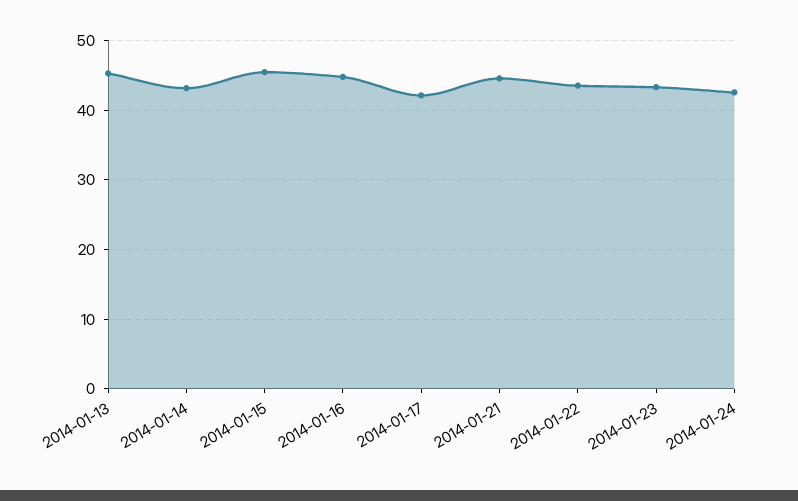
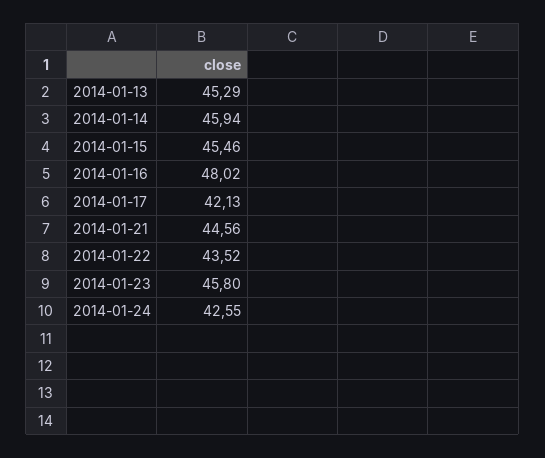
2014-01-14: 43 -> 45.94
2014-01-16: 45 -> 48.02
2014-01-23: 43 -> 45.8

